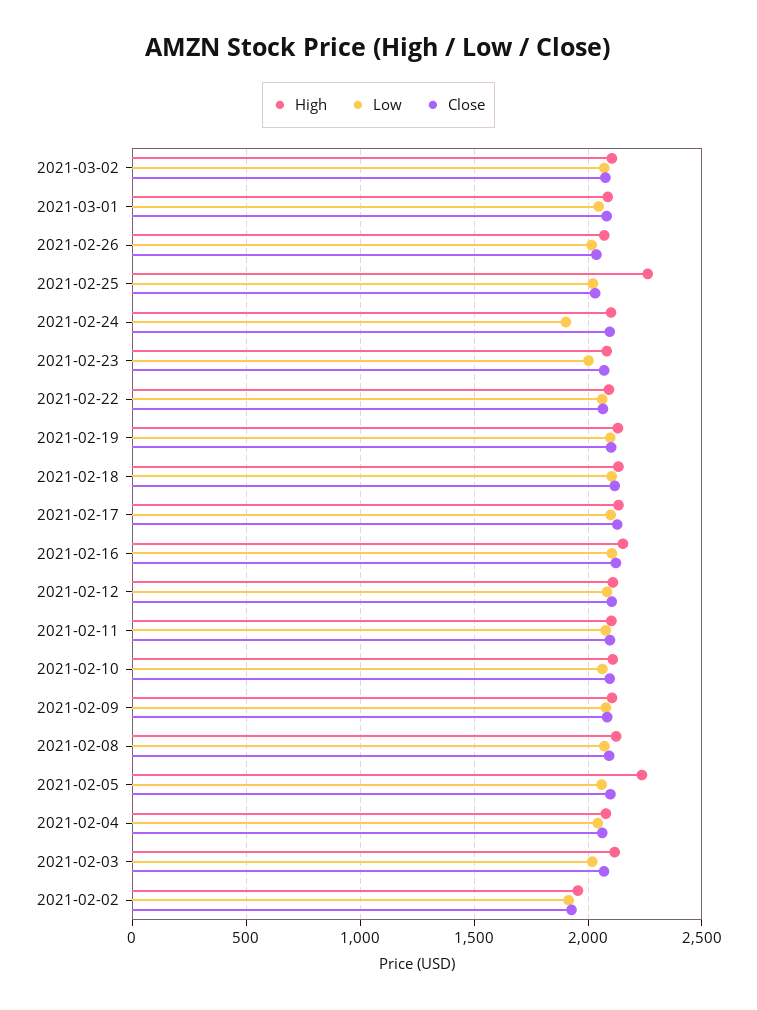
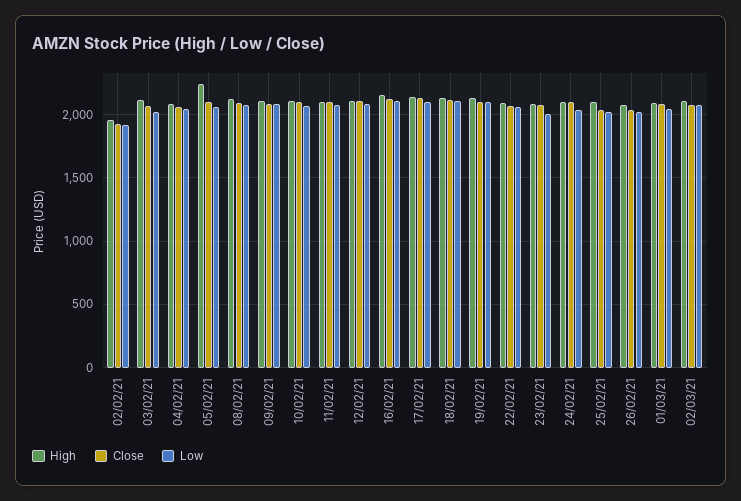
High, 2021-02-25: 2250 -> 2100
Low, 2021-02-24: 1900 -> 2050

